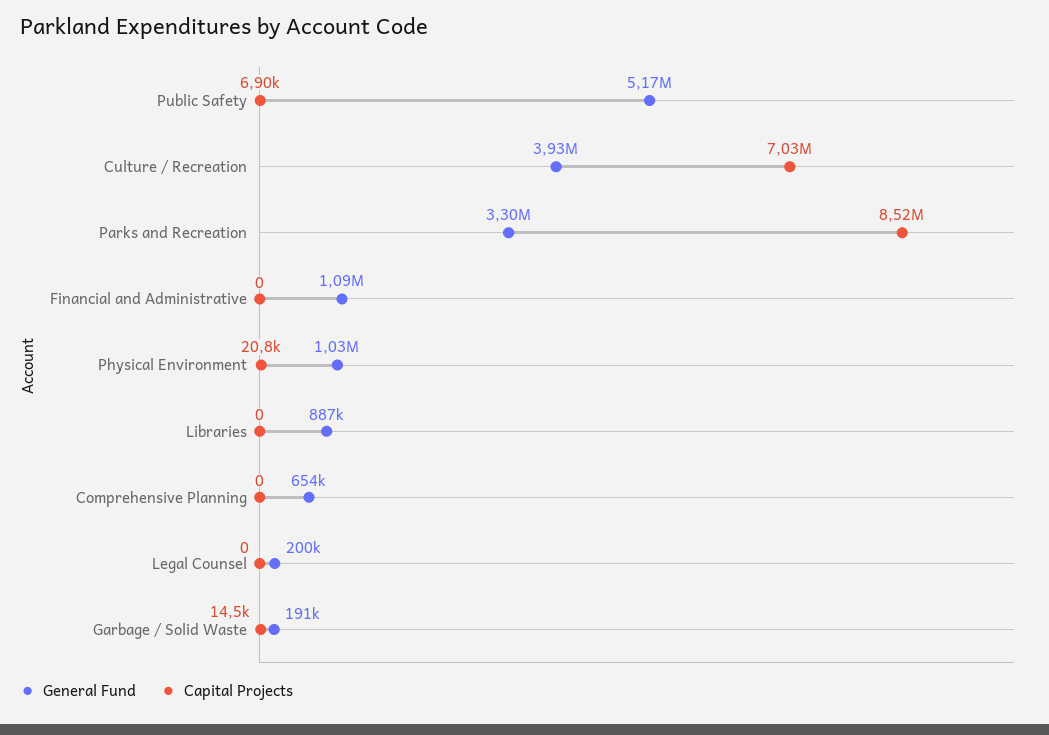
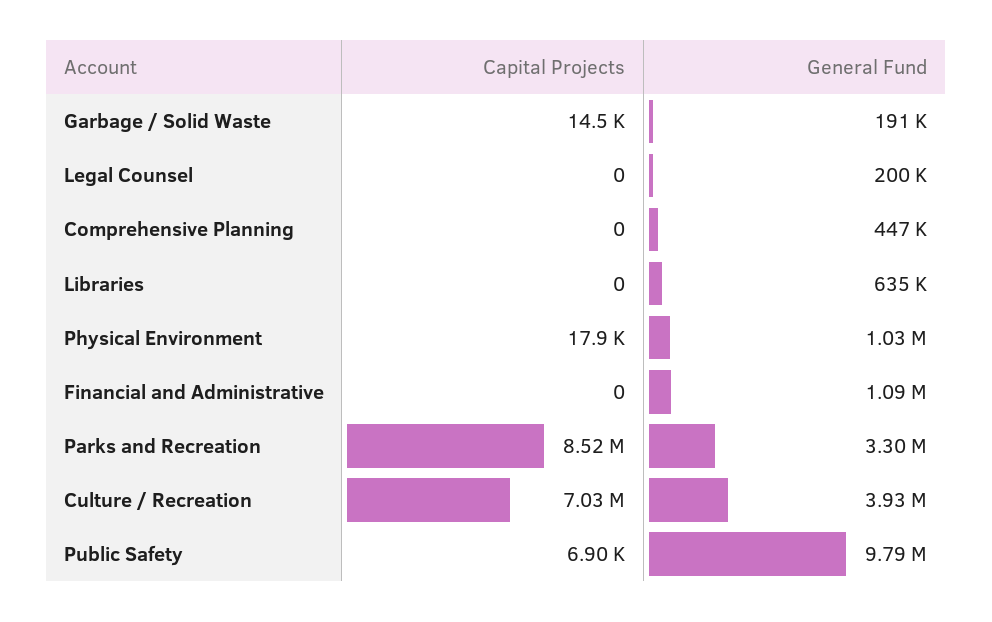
General Fund, Public Safety: 5170000 -> 9790000
Capital Projects, Physical Environment: 20800 -> 17900
General Fund, Libraries: 887000 -> 635000
General Fund, Comprehensive Planning: 654000 -> 447000

